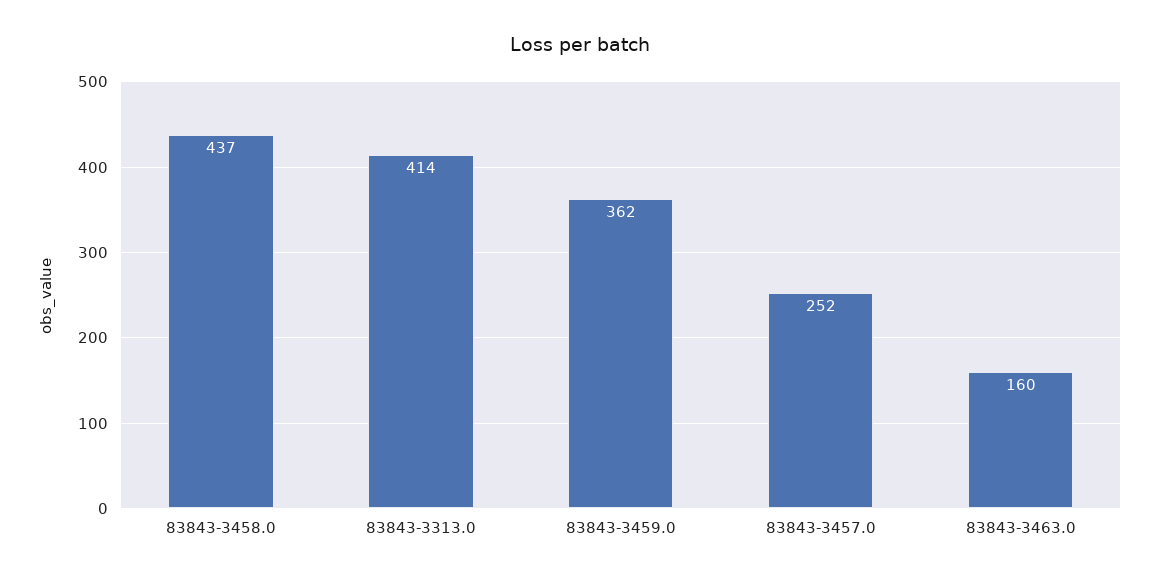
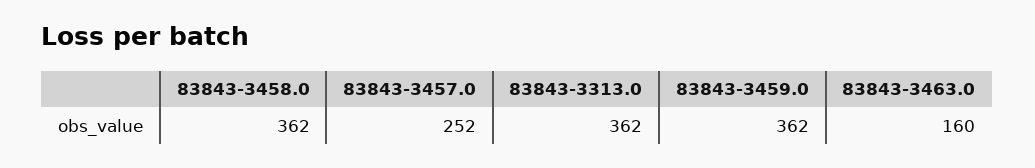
83843-3458.0: 437 -> 362
83843-3313.0: 414 -> 362

